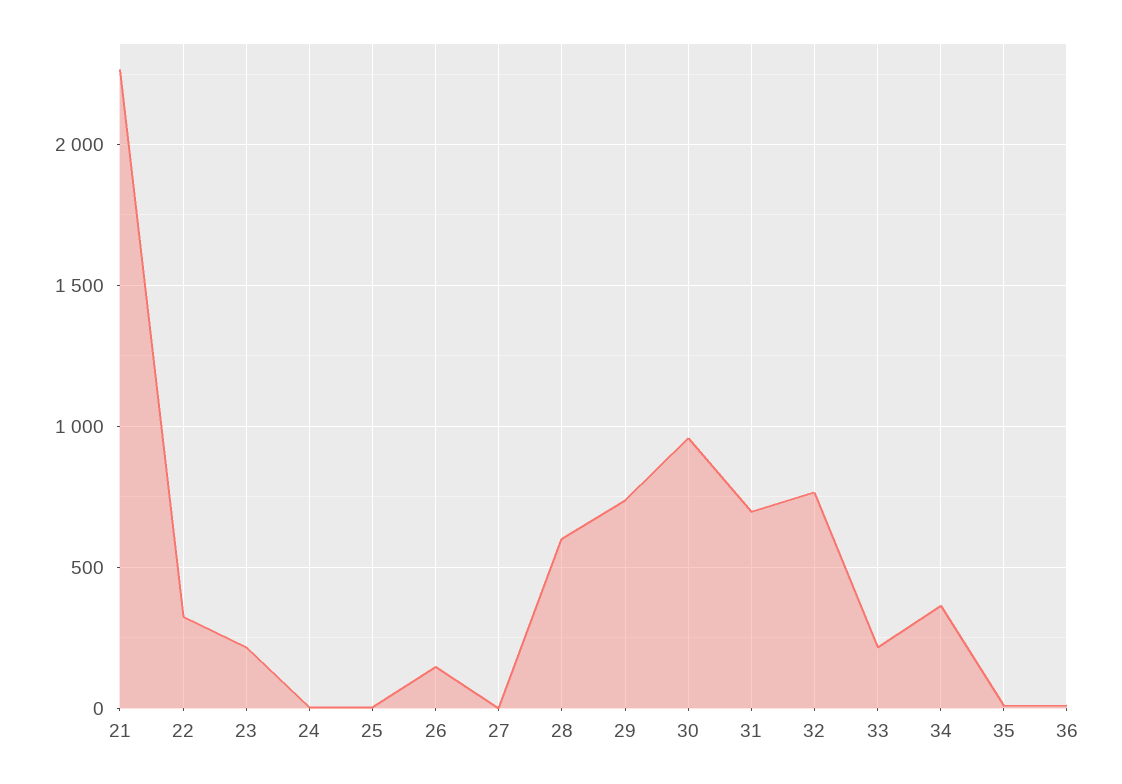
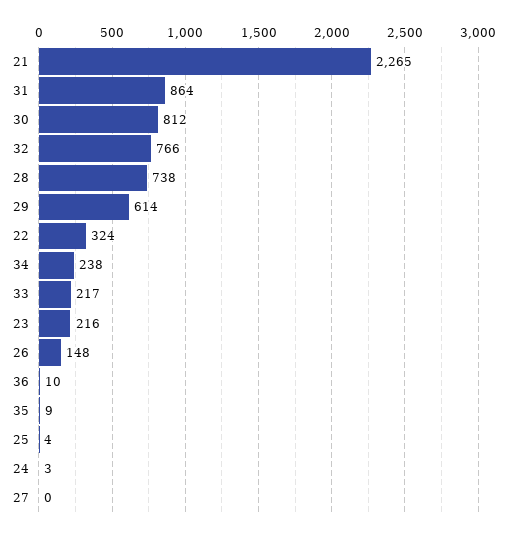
28: 600 -> 738
29: 750 -> 614
30: 950 -> 812
31: 700 -> 864
34: 350 -> 238

